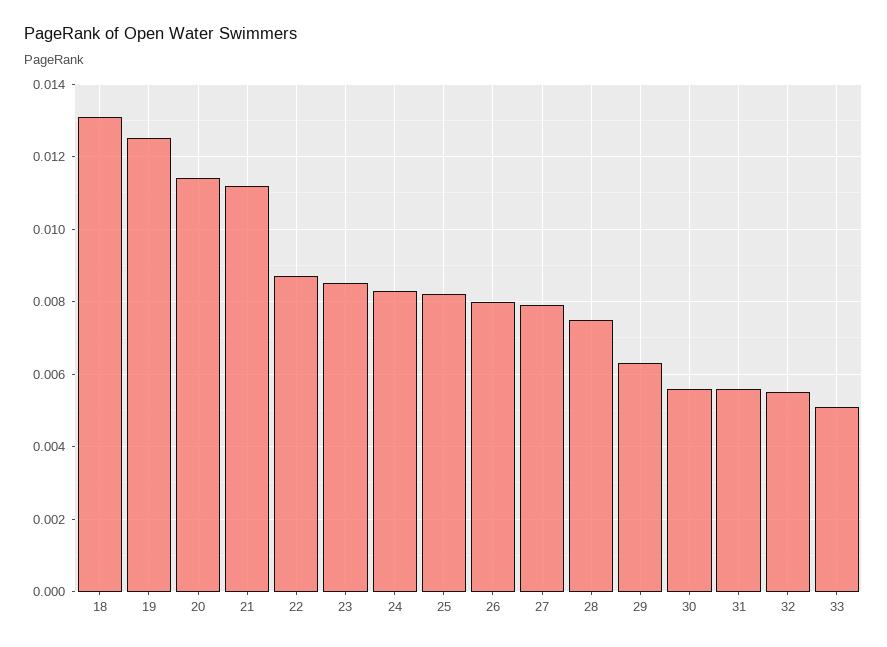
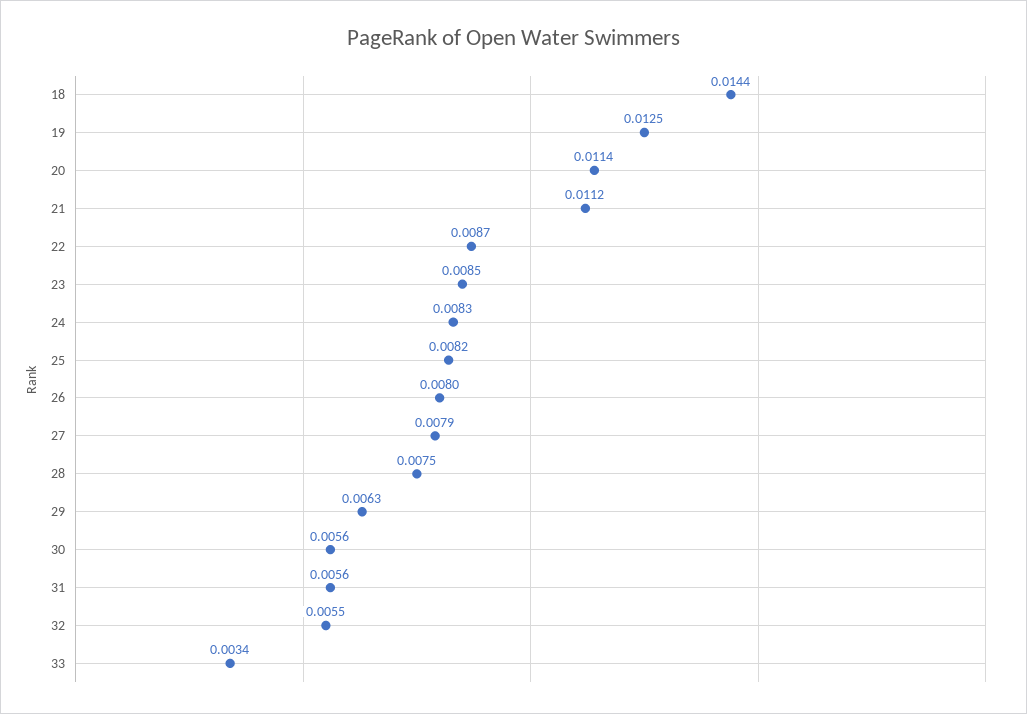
18: 0.013 -> 0.0144
33: 0.005 -> 0.0034

